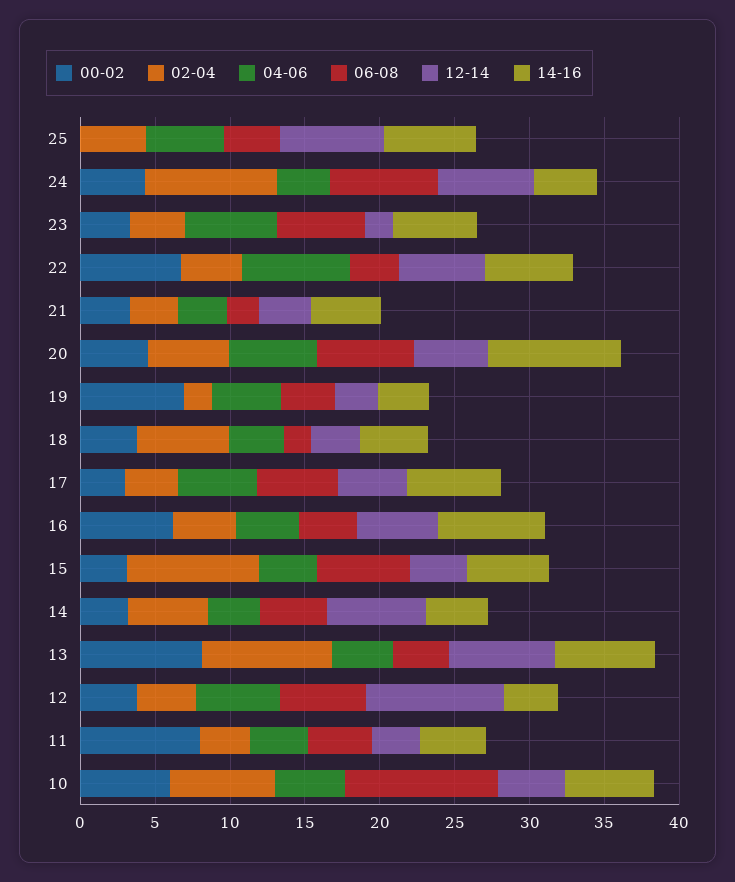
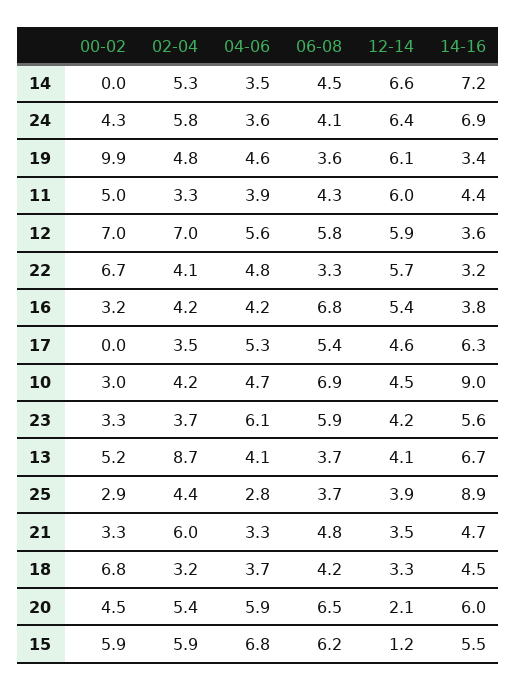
00-02, 25: 0 -> 2.9
04-06, 25: 5 -> 2.8
12-14, 25: 7 -> 3.9
14-16, 25: 6 -> 8.9
02-04, 24: 9 -> 5.8
06-08, 24: 7 -> 4.1
14-16, 24: 4 -> 6.9
12-14, 23: 2 -> 4.2
04-06, 22: 7 -> 4.8
14-16, 22: 6 -> 3.2
02-04, 21: 3 -> 6
06-08, 21: 2 -> 4.8
12-14, 20: 5 -> 2.1
14-16, 20: 9 -> 6
00-02, 19: 7 -> 9.9
02-04, 19: 2 -> 4.8
12-14, 19: 3 -> 6.1
00-02, 18: 4 -> 6.8
02-04, 18: 6 -> 3.2
06-08, 18: 2 -> 4.2
00-02, 17: 3 -> 0
00-02, 16: 6 -> 3.2
06-08, 16: 4 -> 6.8
14-16, 16: 7 -> 3.8
00-02, 15: 3 -> 5.9
02-04, 15: 9 -> 5.9
04-06, 15: 4 -> 6.8
12-14, 15: 4 -> 1.2
00-02, 14: 3 -> 0
14-16, 14: 4 -> 7.2
00-02, 13: 8 -> 5.2
12-14, 13: 7 -> 4.1
00-02, 12: 4 -> 7
02-04, 12: 4 -> 7
12-14, 12: 9 -> 5.9
00-02, 11: 8 -> 5
12-14, 11: 3 -> 6
00-02, 10: 6 -> 3
02-04, 10: 7 -> 4.2
06-08, 10: 10 -> 6.9
14-16, 10: 6 -> 9

